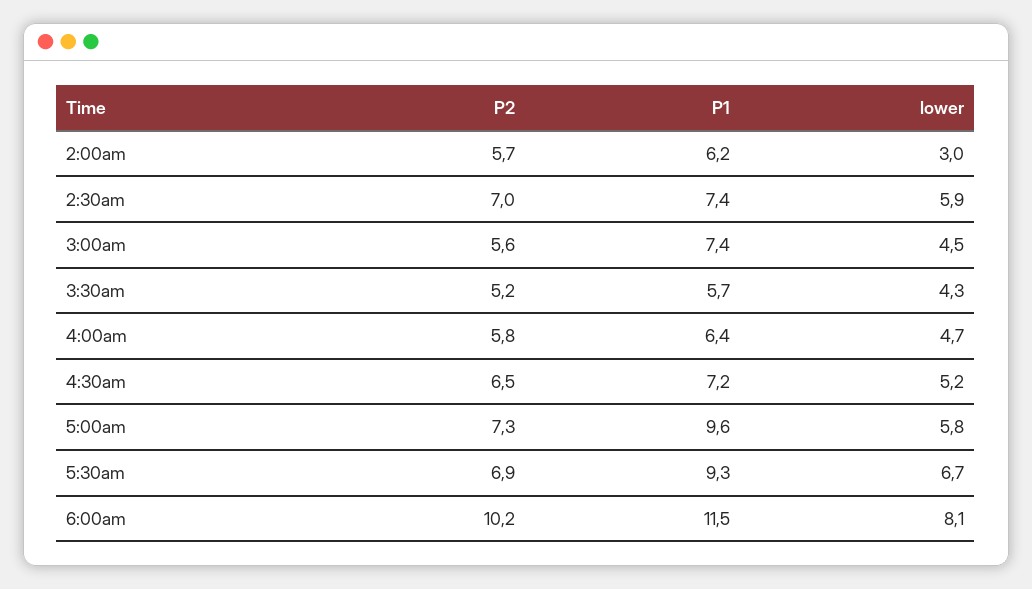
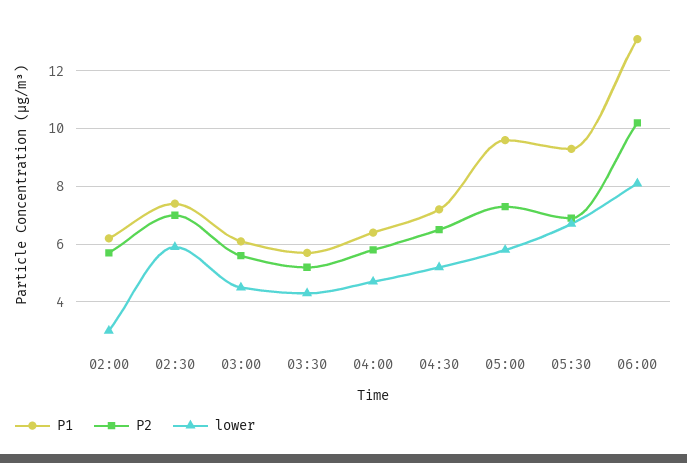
P1, 3:00am: 7.4 -> 6
P1, 6:00am: 11.5 -> 13

